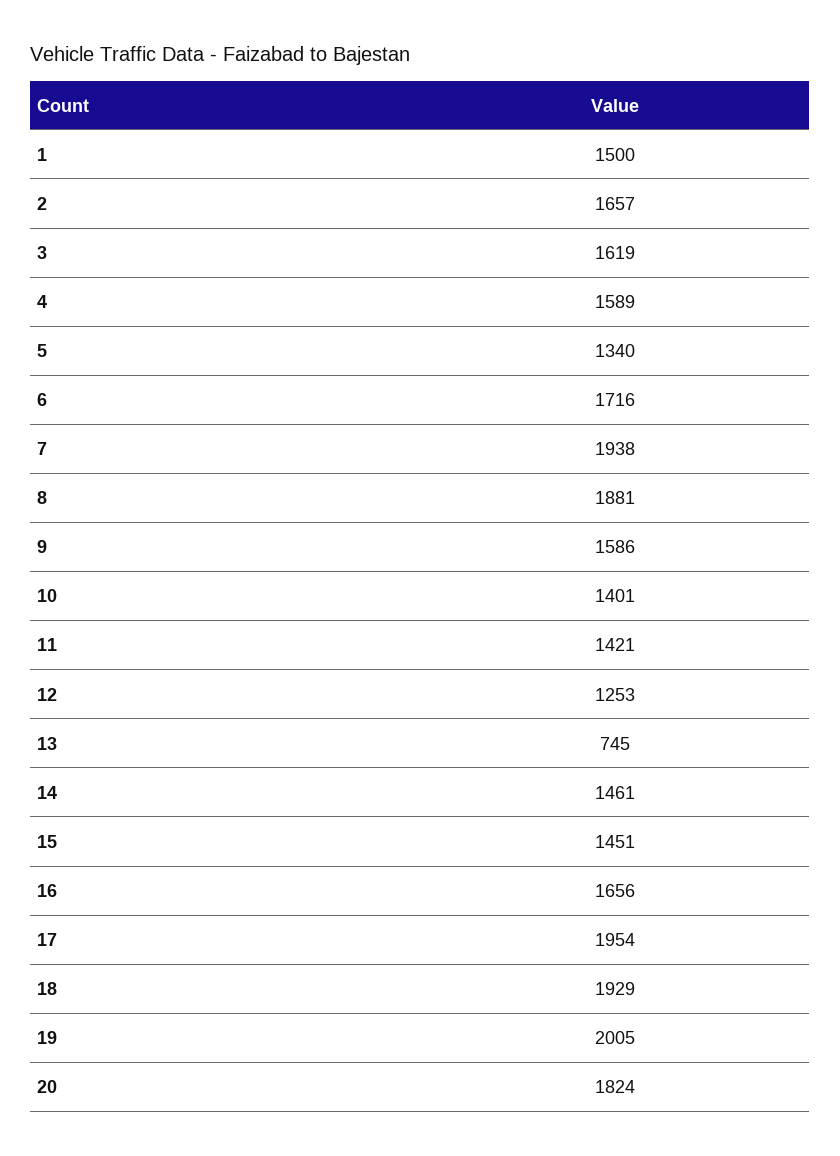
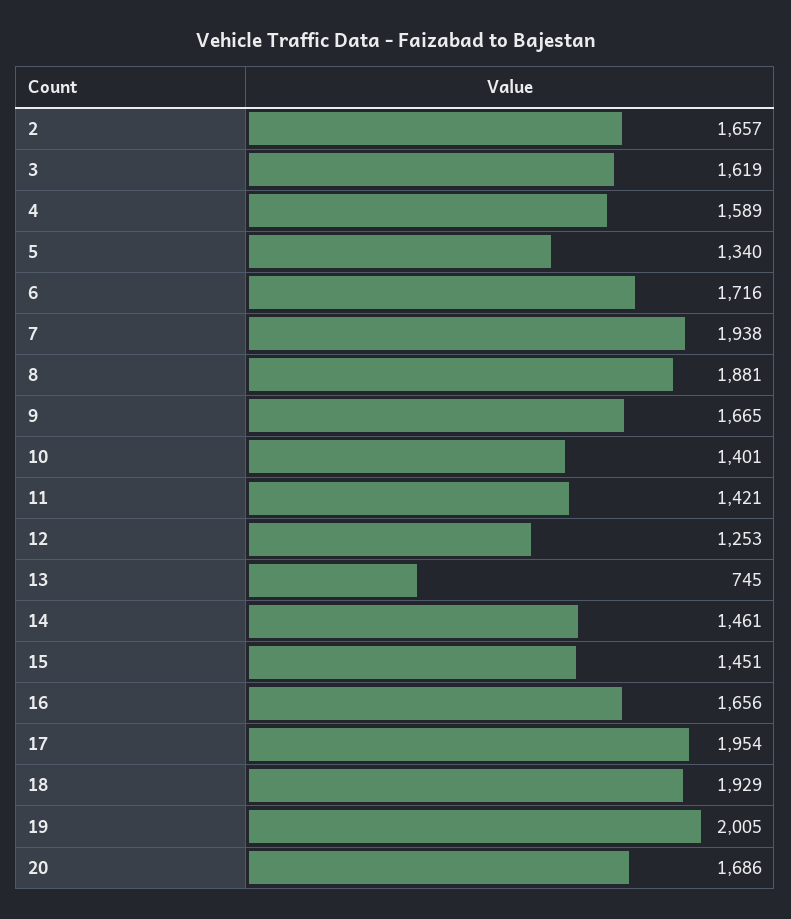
1: 1500 -> none
9: 1586 -> 1665
20: 1824 -> 1686

